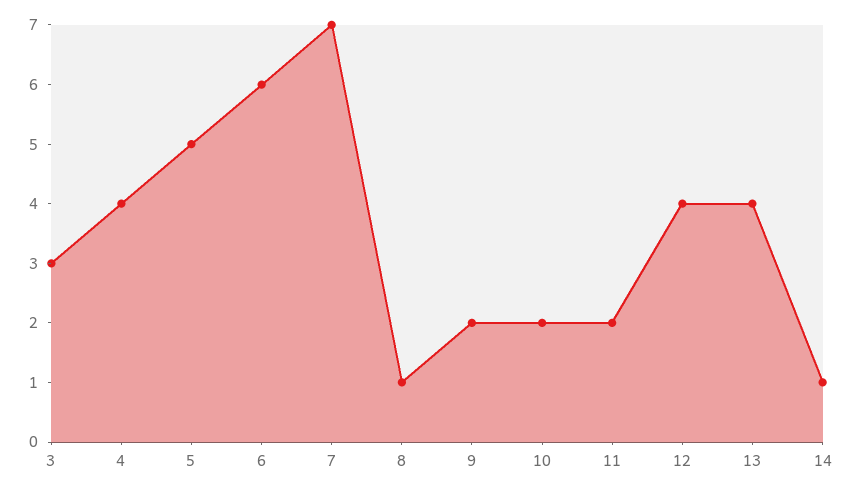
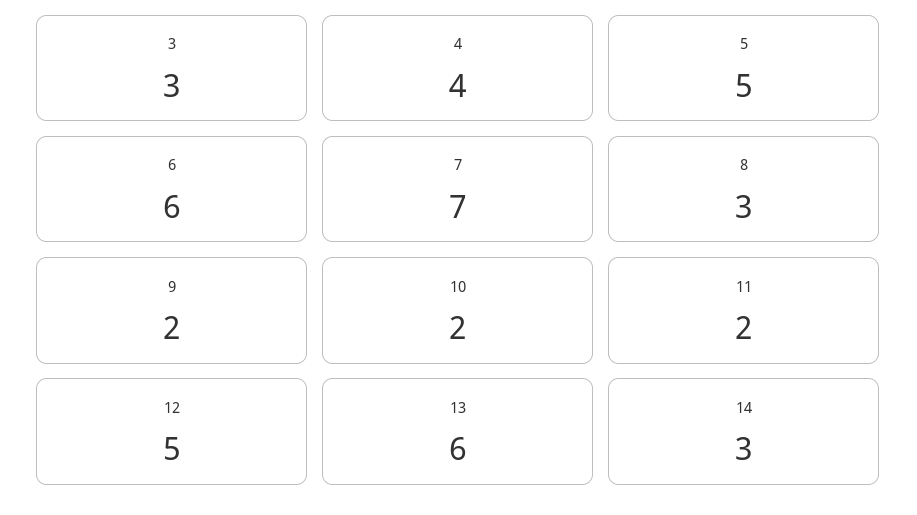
8: 1 -> 3
12: 4 -> 5
13: 4 -> 6
14: 1 -> 3

